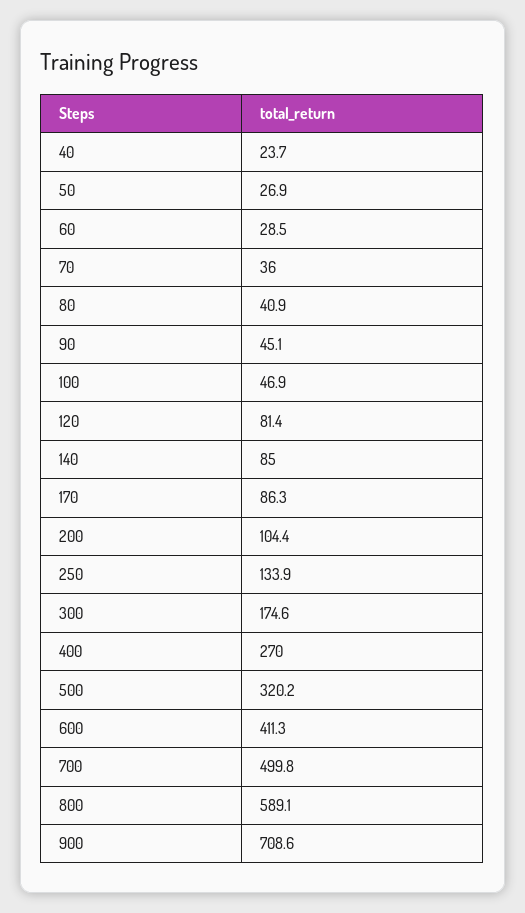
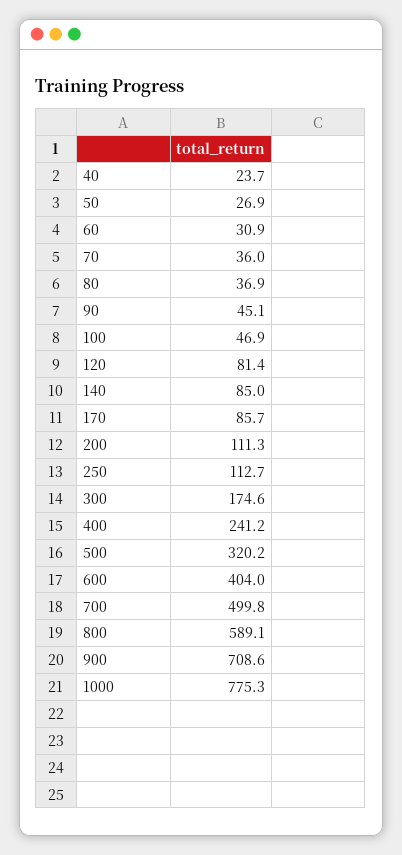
60: 28.5 -> 30.9
80: 40.9 -> 36.9
170: 86.3 -> 85.7
200: 104.4 -> 111.3
250: 133.9 -> 112.7
400: 270 -> 241.2
600: 411.3 -> 404
1000: none -> 775.3

